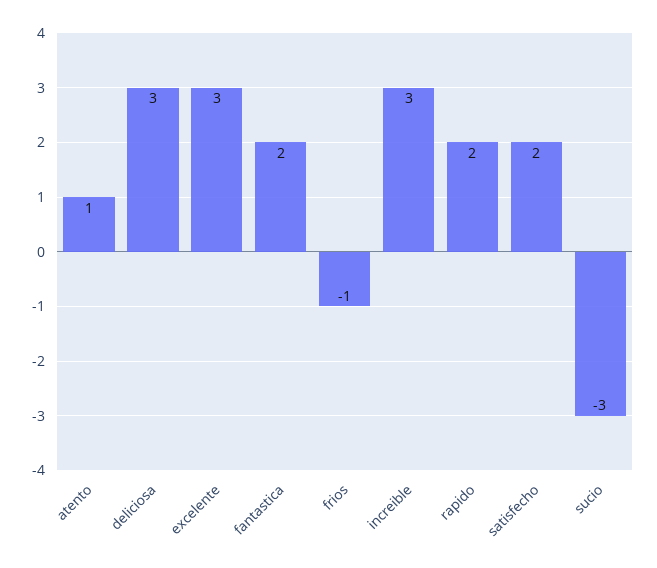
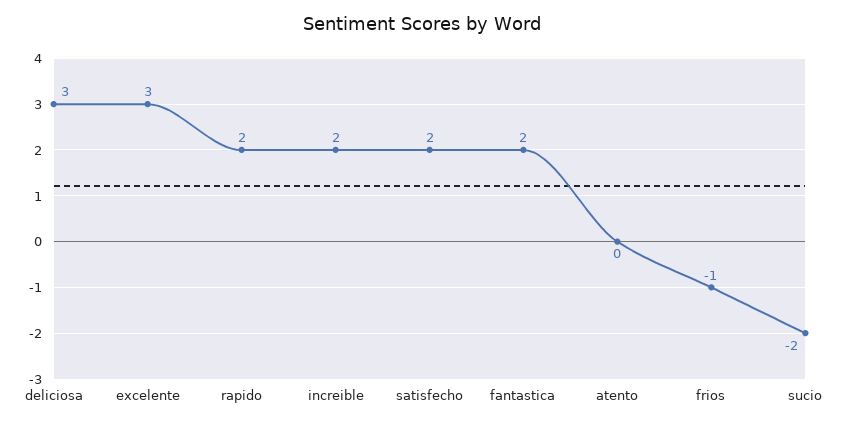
atento: 1 -> 0
increible: 3 -> 2
sucio: -3 -> -2

